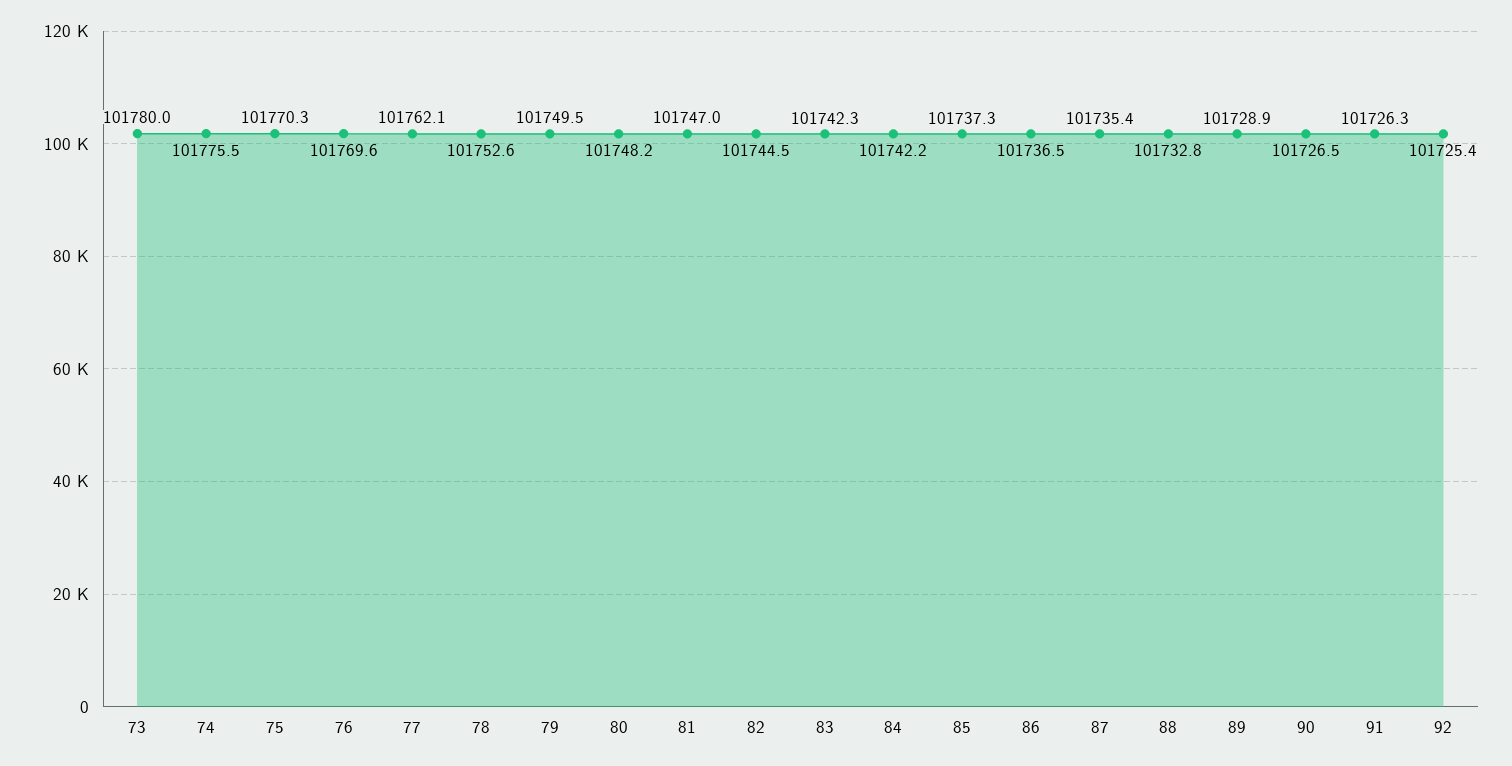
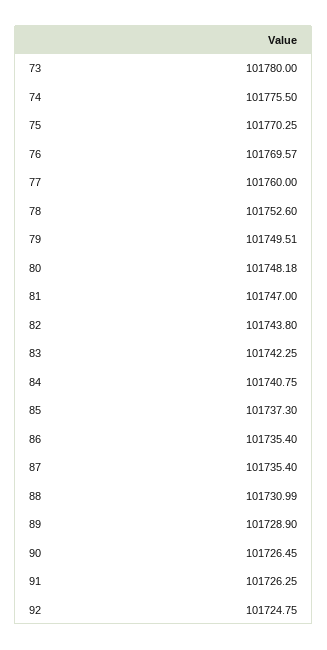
77: 101762.1 -> 101760
82: 101744.5 -> 101743.8
84: 101742.2 -> 101740.75
86: 101736.5 -> 101735.4
88: 101732.8 -> 101730.99
92: 101725.4 -> 101724.75

